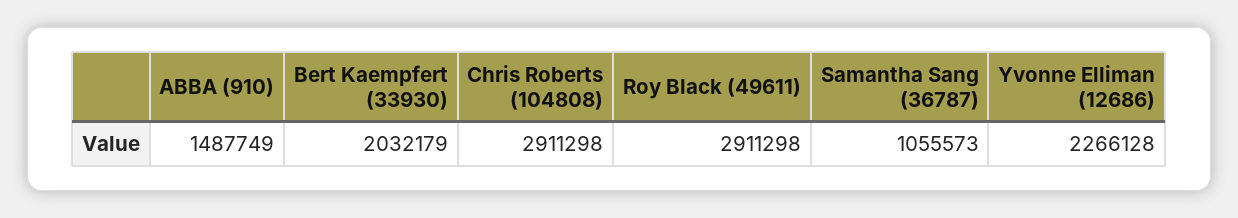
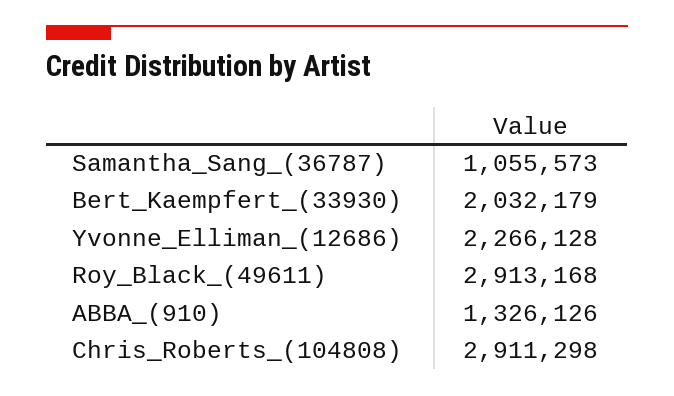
ABBA (910): 1487749 -> 1326126
Roy Black (49611): 2911298 -> 2913168

